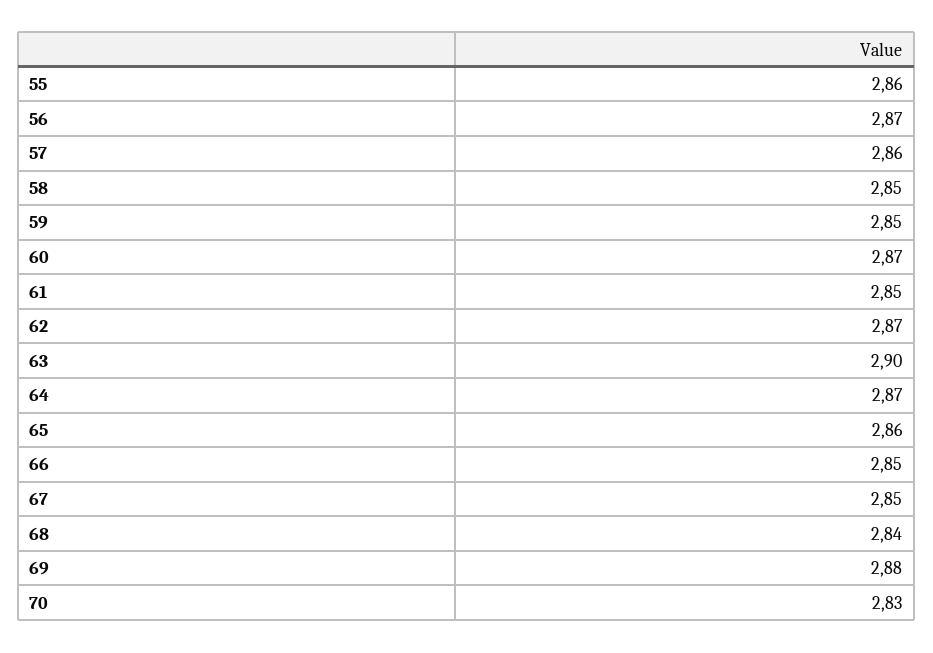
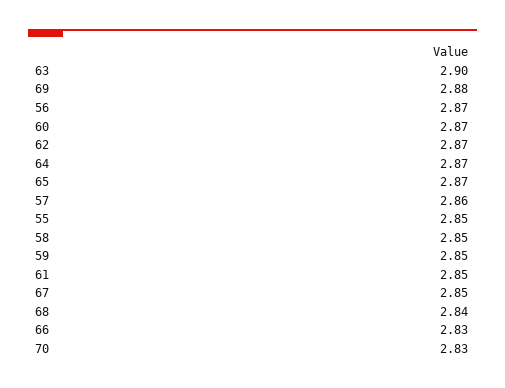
55: 2.86 -> 2.85
65: 2.86 -> 2.87
66: 2.85 -> 2.83

